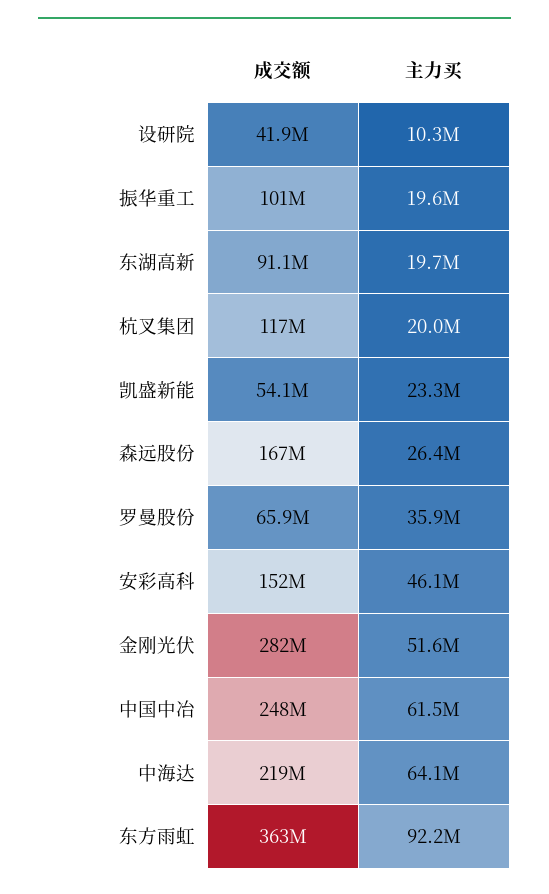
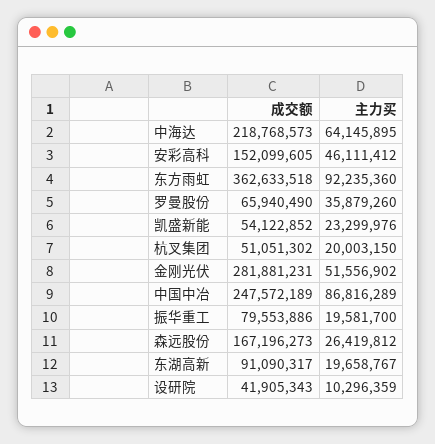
成交额, 振华重工: 101000000 -> 79553886
成交额, 杭叉集团: 117000000 -> 51051302
主力买, 中国中冶: 61500000 -> 86816289

